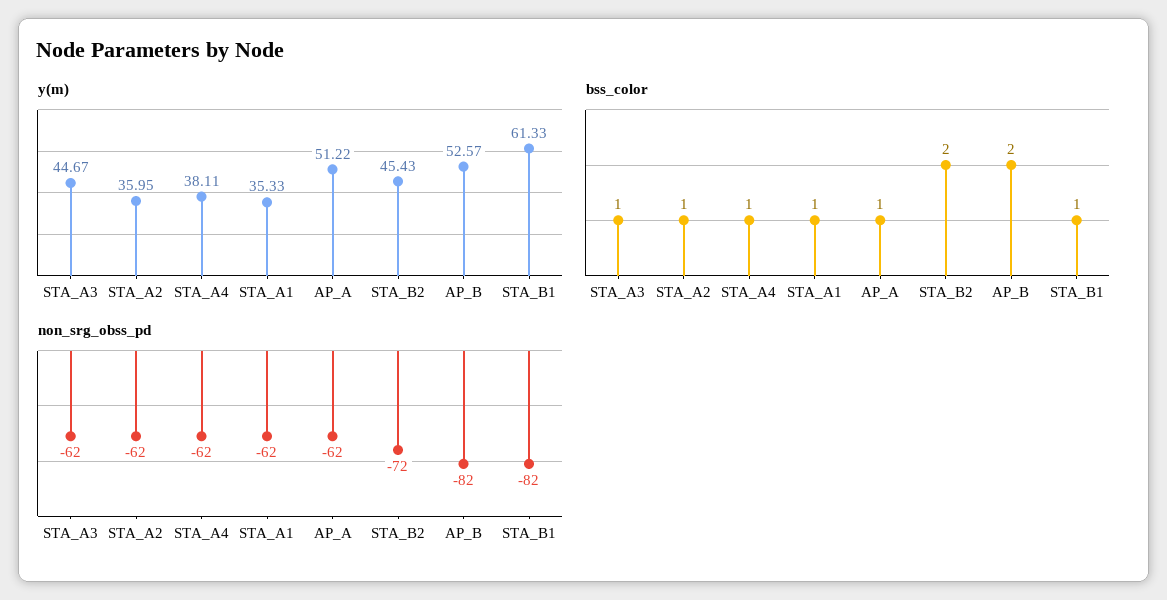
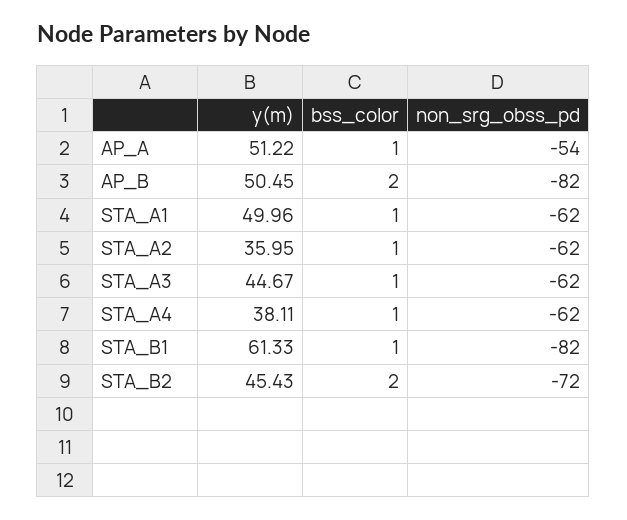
y(m), STA_A1: 35.33 -> 49.96
y(m), AP_B: 52.57 -> 50.45
non_srg_obss_pd, AP_A: -62 -> -54

